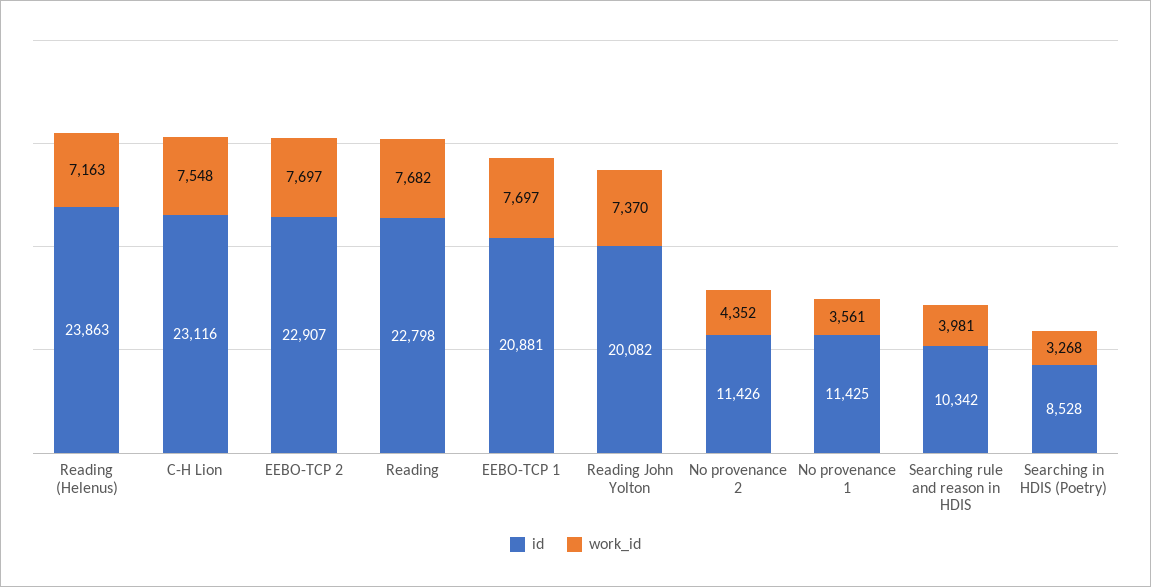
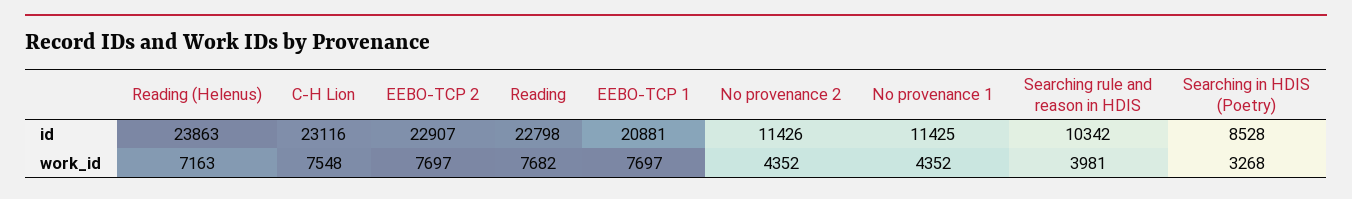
id, Reading John Yolton: 20082 -> none
work_id, Reading John Yolton: 7370 -> none
work_id, No provenance 1: 3561 -> 4352

